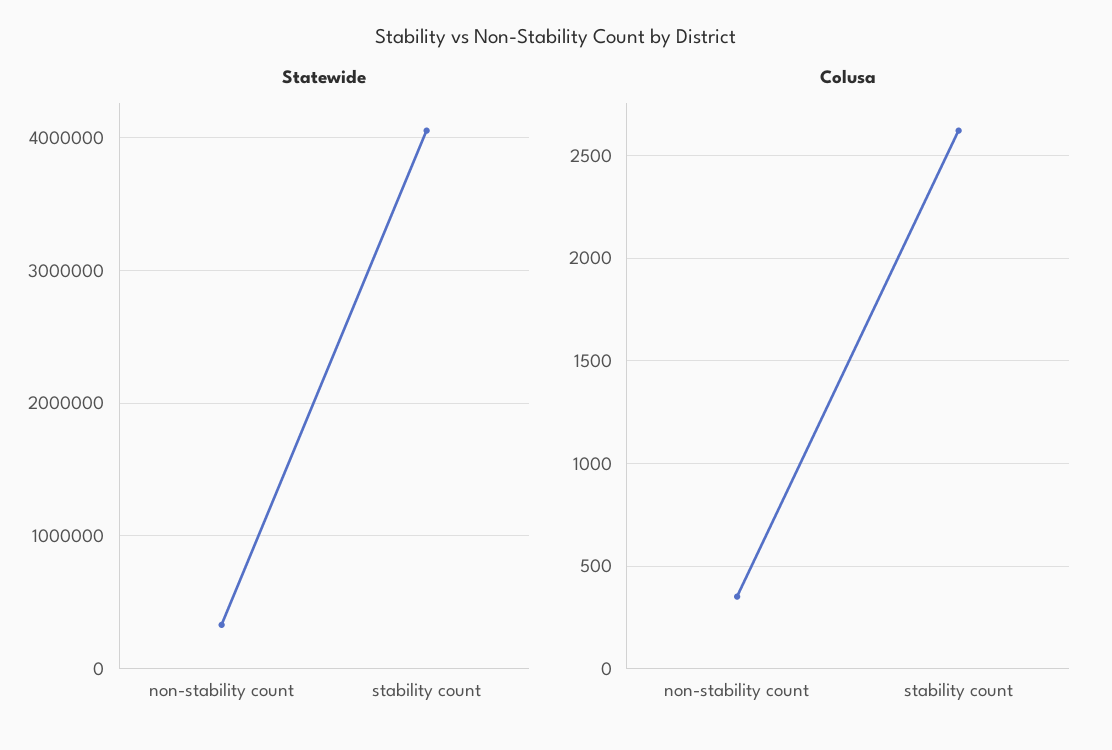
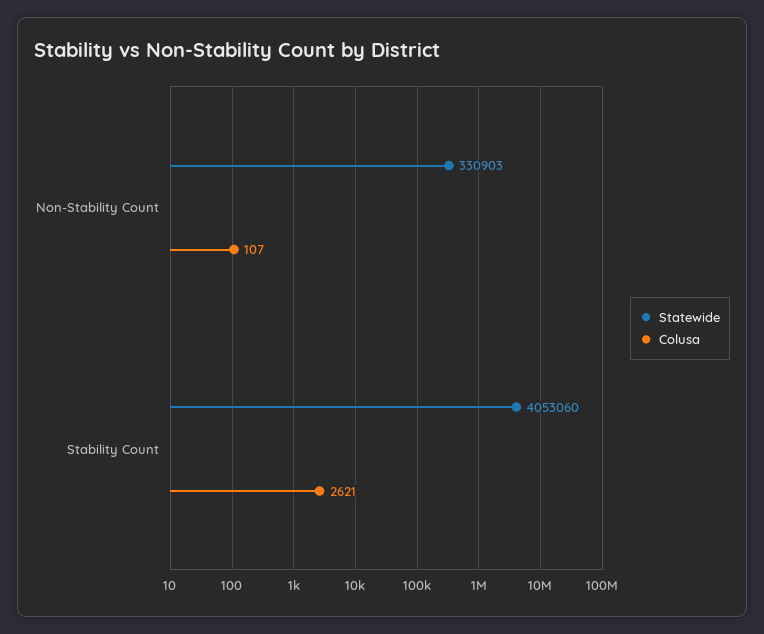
Colusa, non-stability count: 350 -> 107

